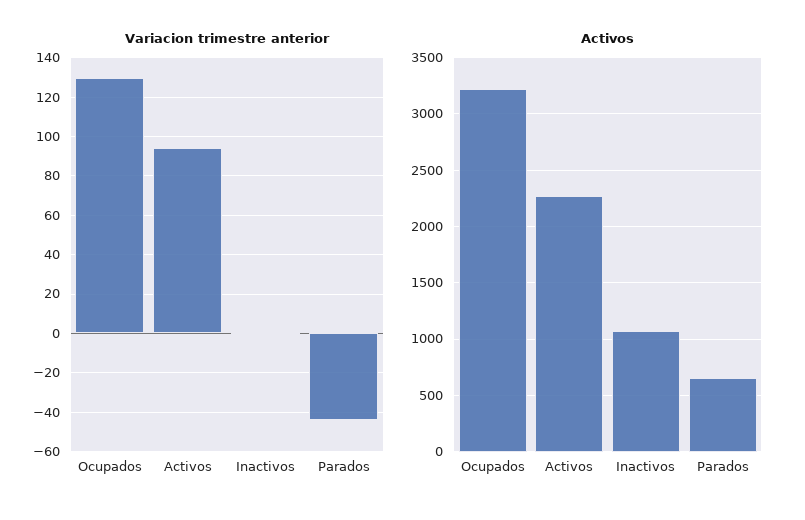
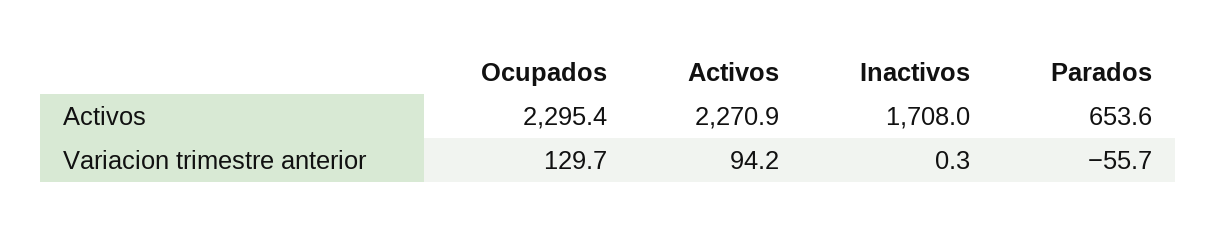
Variacion trimestre anterior, Parados: -45 -> -55.7
Activos, Ocupados: 3200 -> 2295.4
Activos, Inactivos: 1100 -> 1708

